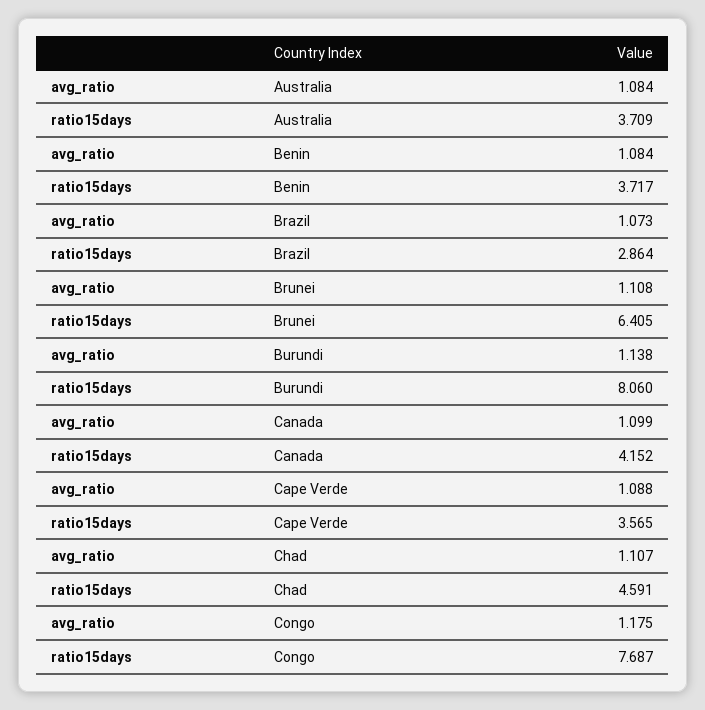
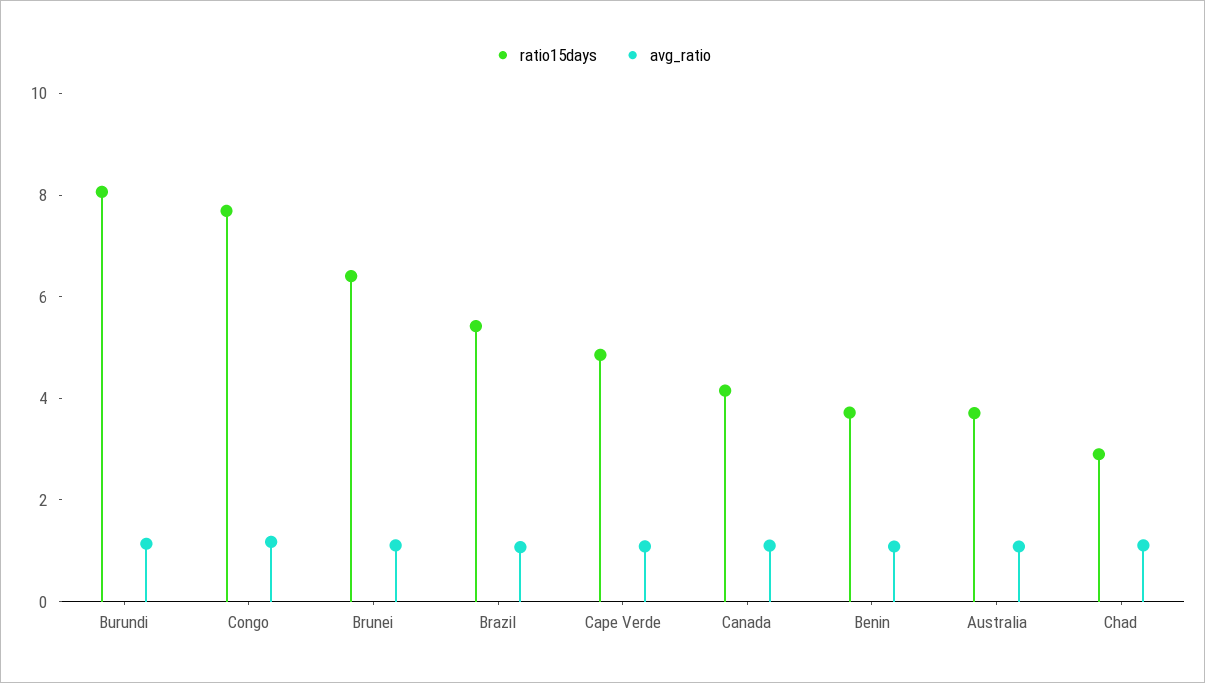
ratio15days, Brazil: 2.864 -> 5.5
ratio15days, Cape Verde: 3.565 -> 5
ratio15days, Chad: 4.591 -> 3

